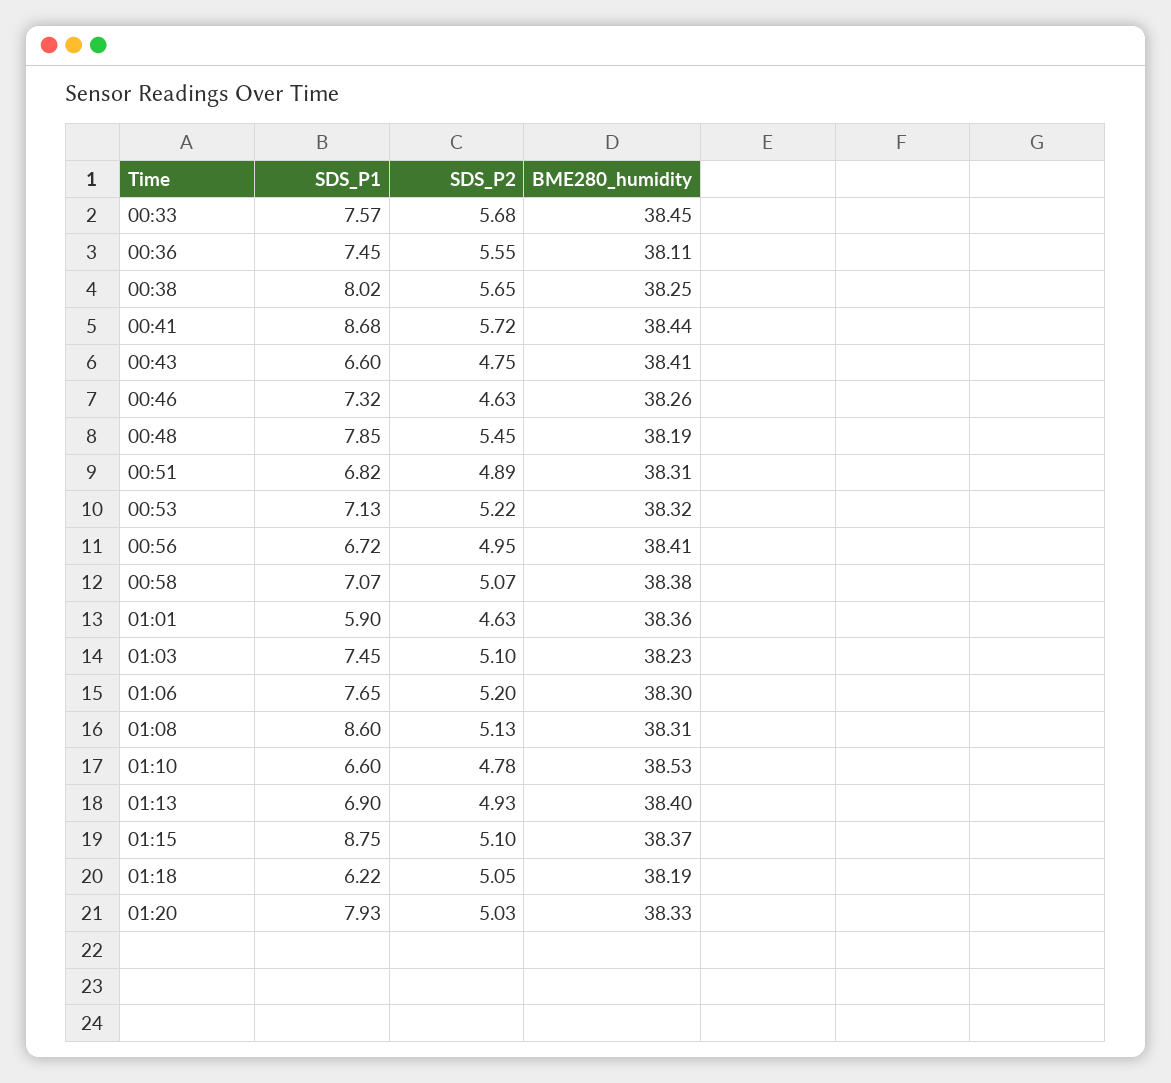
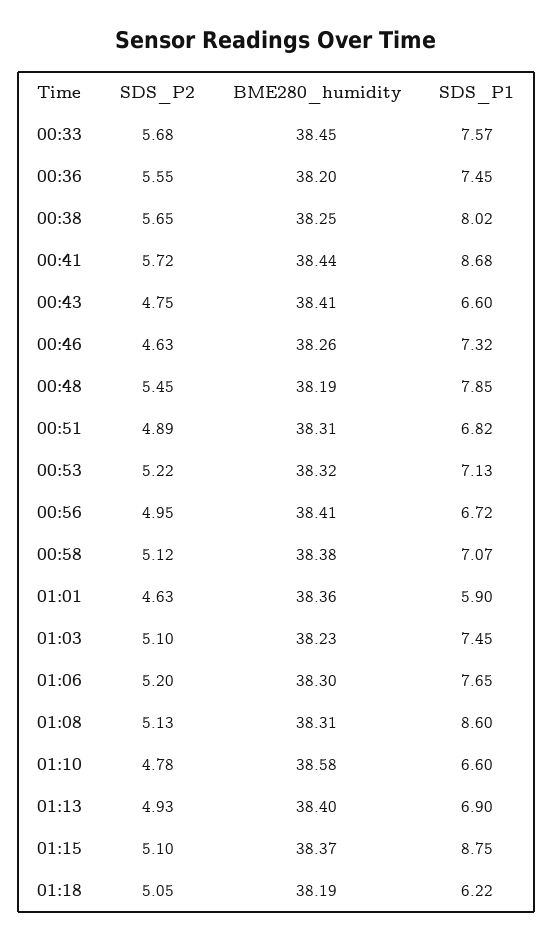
BME280_humidity, 00:36: 38.11 -> 38.2
SDS_P2, 00:58: 5.07 -> 5.12
BME280_humidity, 01:10: 38.53 -> 38.58
SDS_P1, 01:20: 7.93 -> none
SDS_P2, 01:20: 5.03 -> none
BME280_humidity, 01:20: 38.33 -> none

